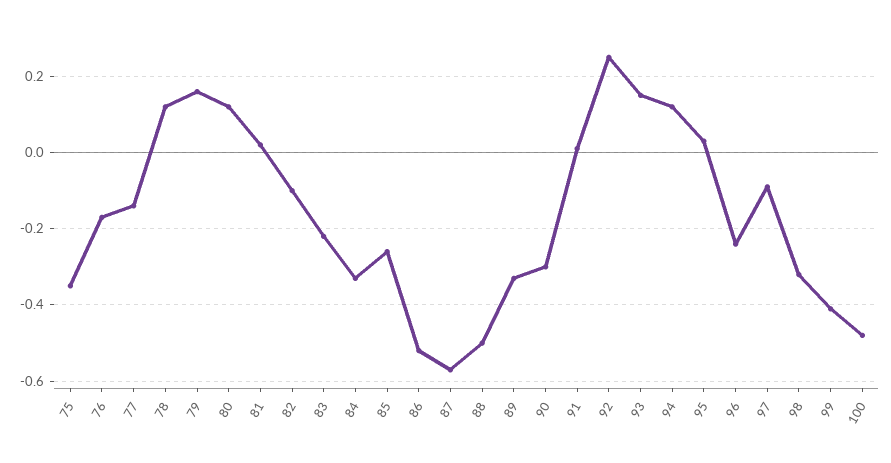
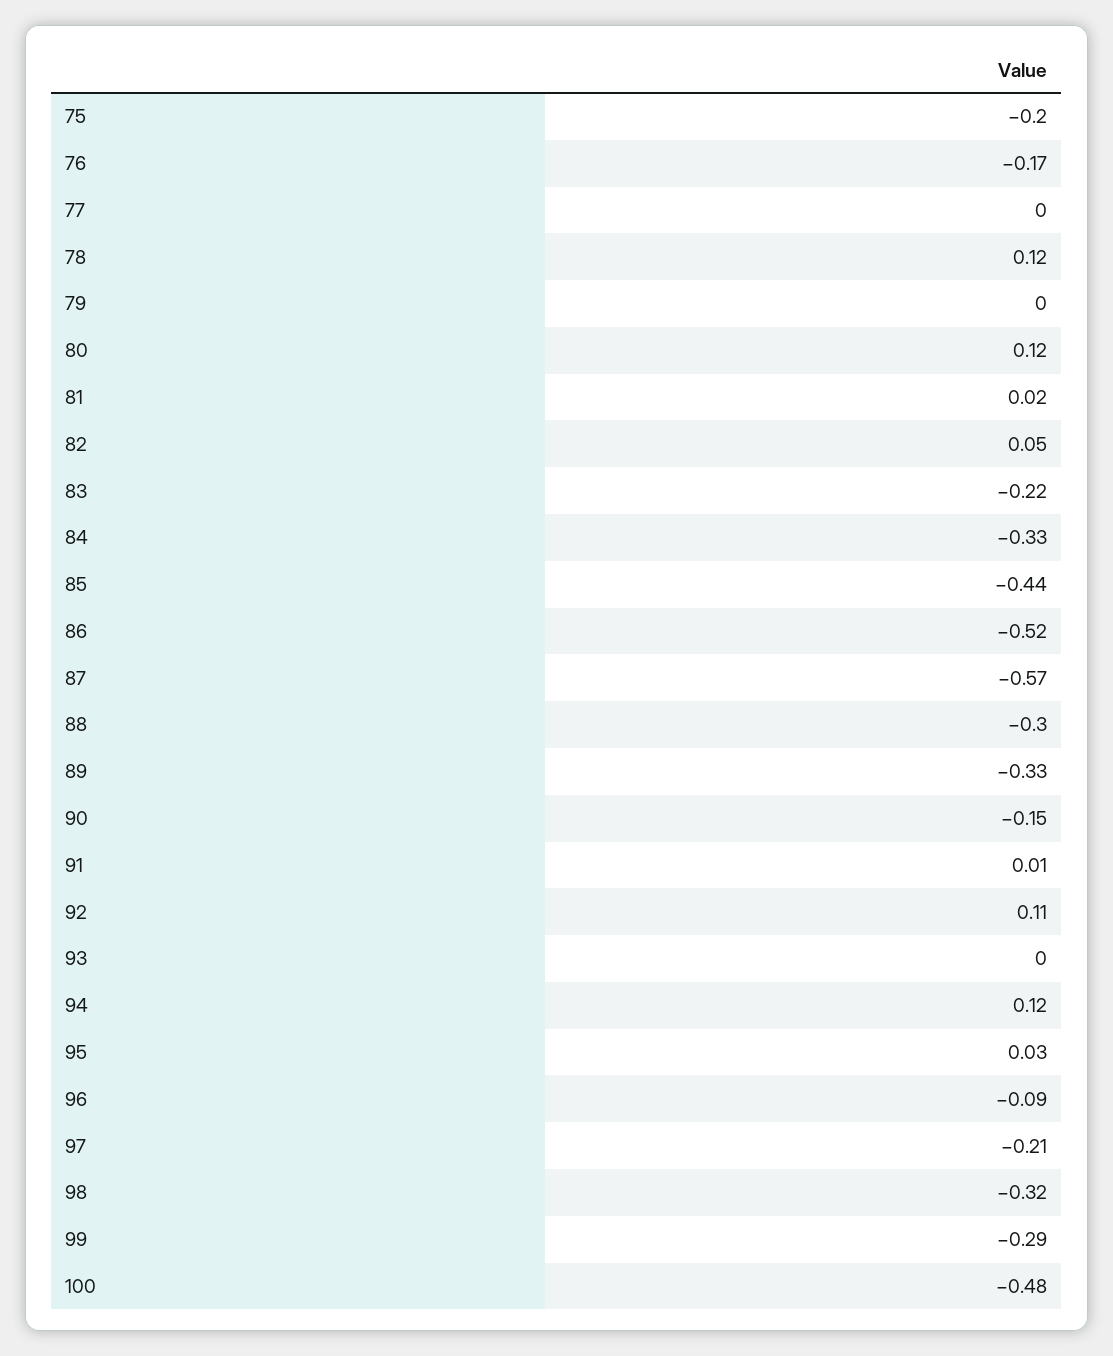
75: -0.35 -> -0.2
77: -0.15 -> 0
79: 0.15 -> 0
82: -0.1 -> 0.05
85: -0.25 -> -0.44
88: -0.5 -> -0.3
90: -0.3 -> -0.15
92: 0.25 -> 0.11
93: 0.15 -> 0
96: -0.25 -> -0.09
97: -0.1 -> -0.21
99: -0.4 -> -0.29

